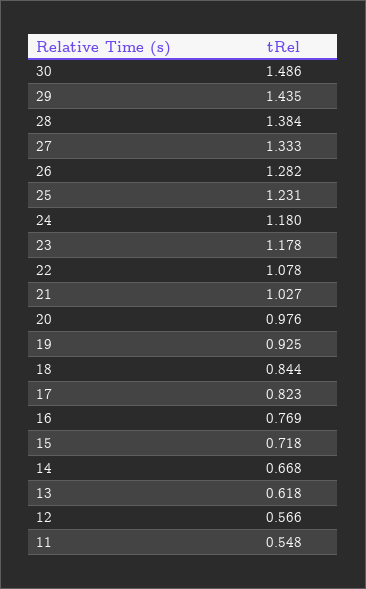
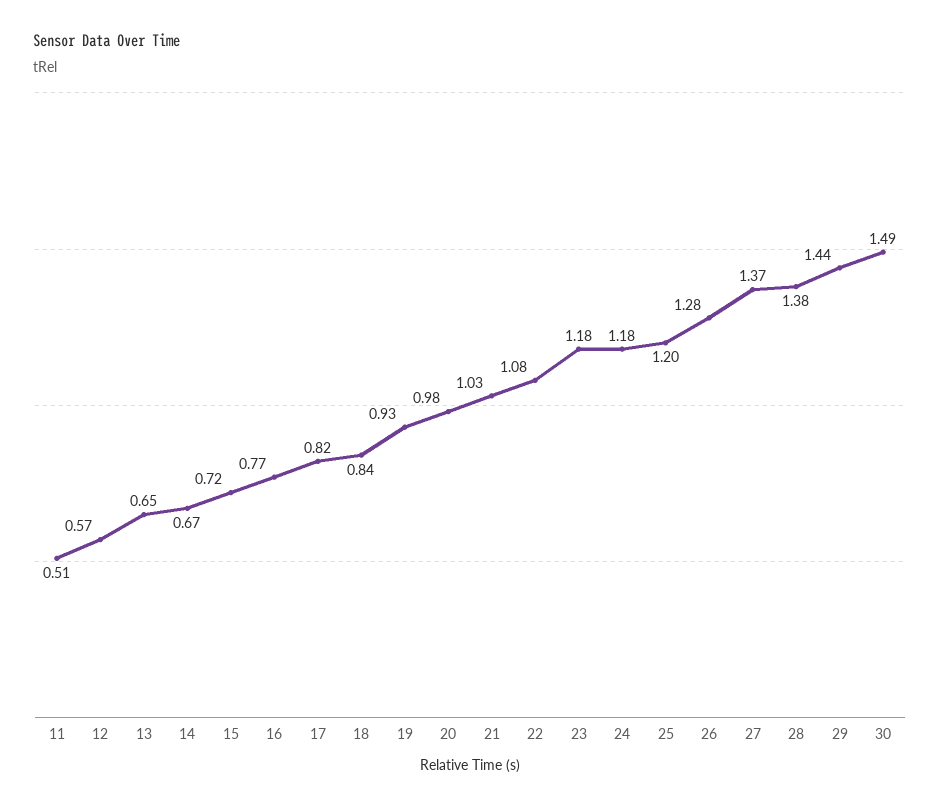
27: 1.333 -> 1.37
25: 1.231 -> 1.2
13: 0.618 -> 0.65
11: 0.548 -> 0.51

